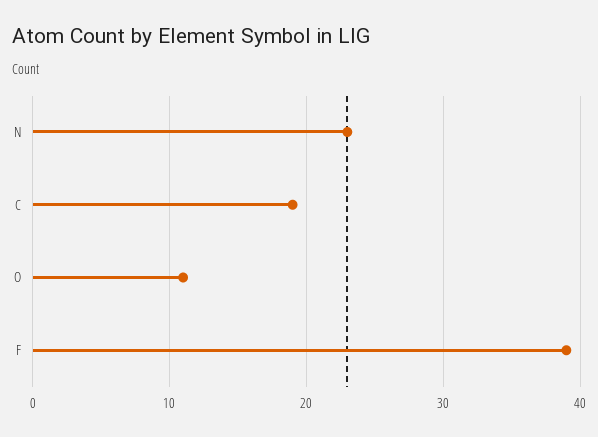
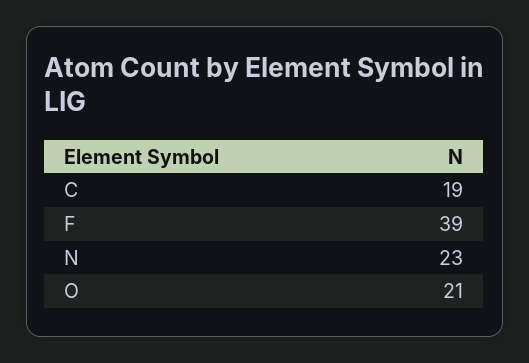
O: 11 -> 21

